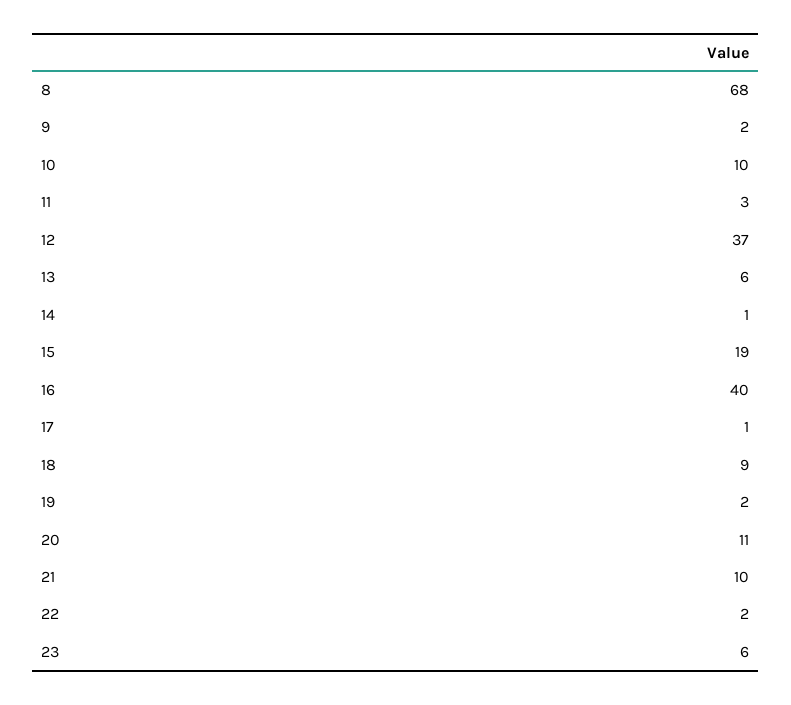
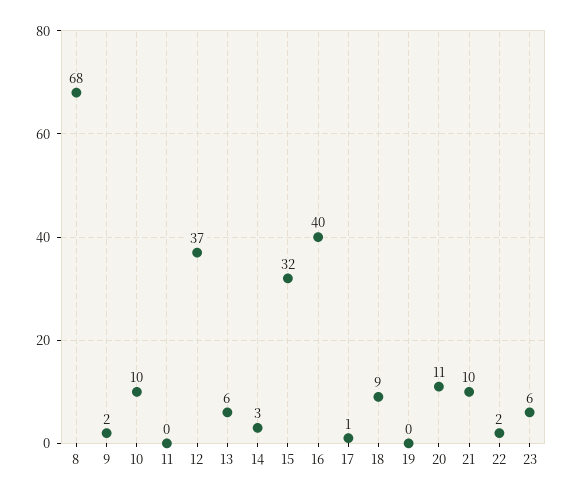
11: 3 -> 0
14: 1 -> 3
15: 19 -> 32
19: 2 -> 0

